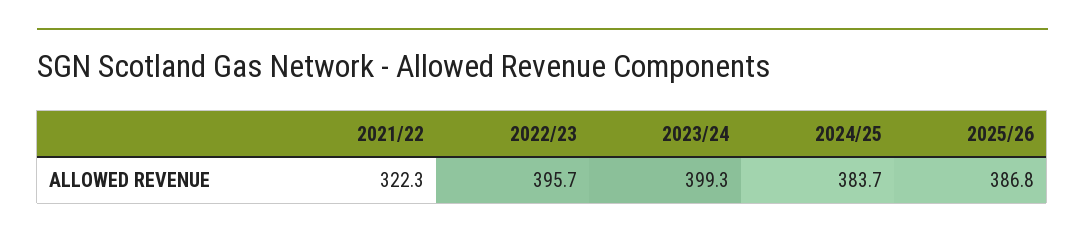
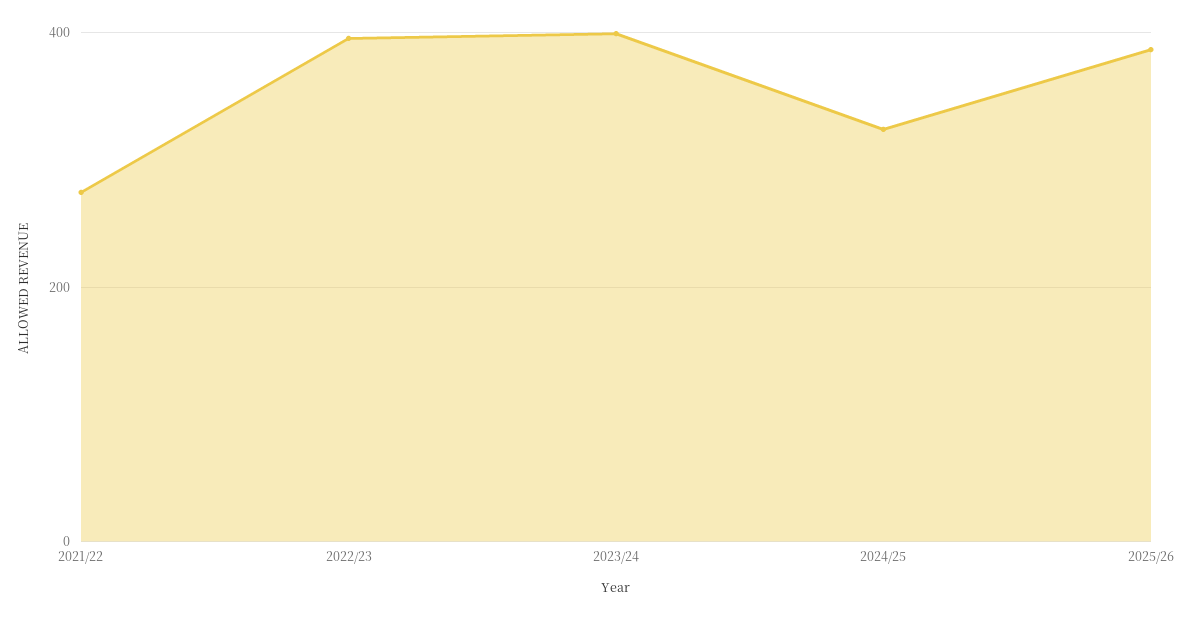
2021/22: 322.3 -> 280
2024/25: 383.7 -> 320

